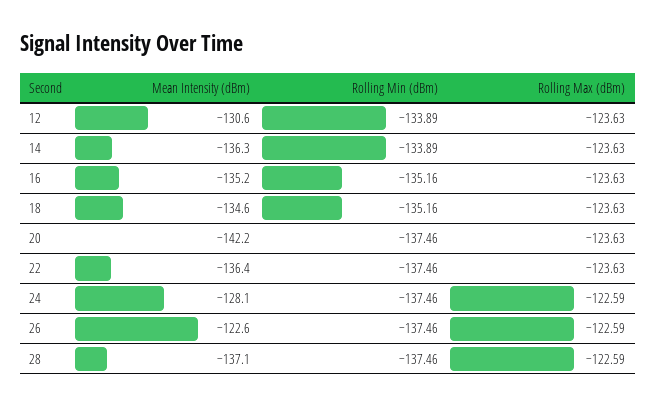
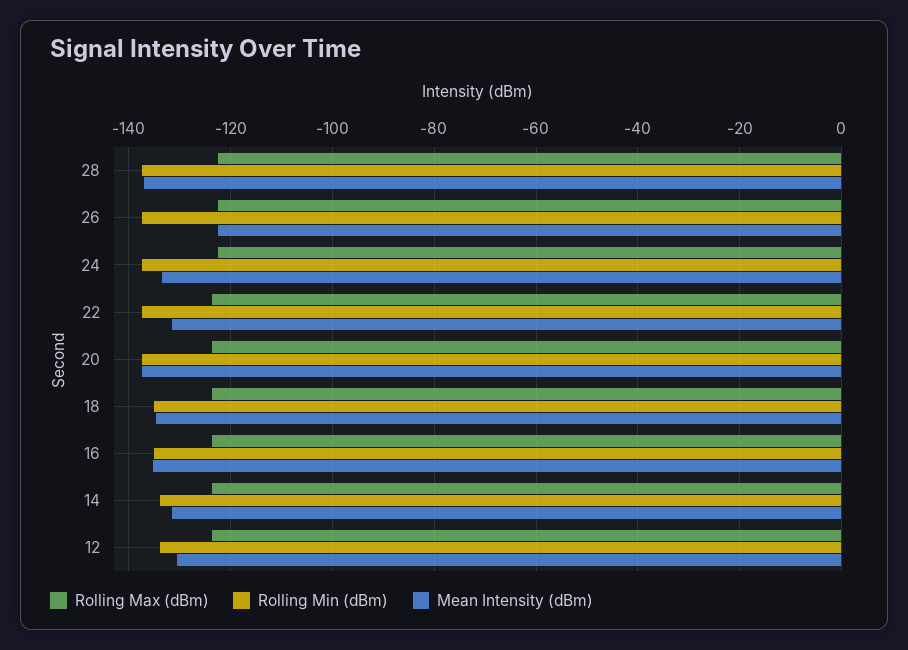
Mean Intensity (dBm), 14: -136.3 -> -132
Mean Intensity (dBm), 20: -142.2 -> -138
Mean Intensity (dBm), 22: -136.4 -> -132
Mean Intensity (dBm), 24: -128.1 -> -134

